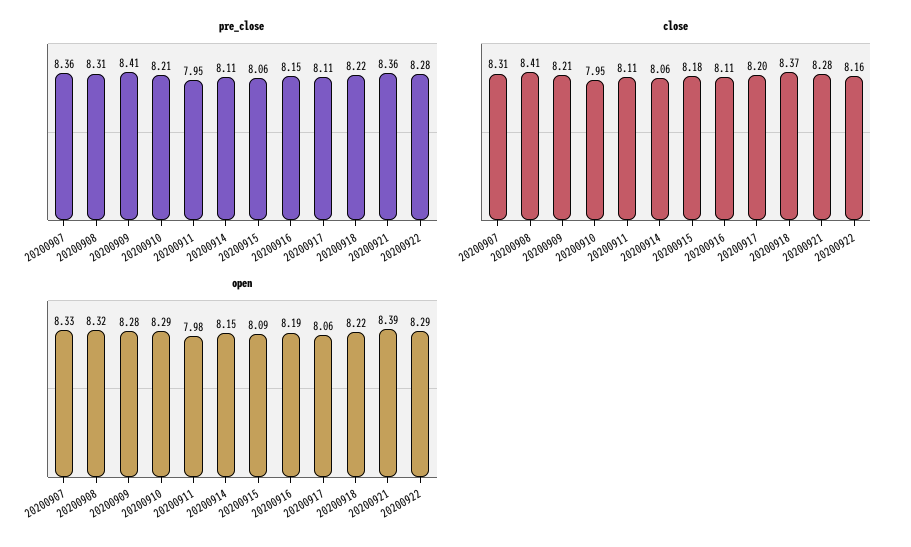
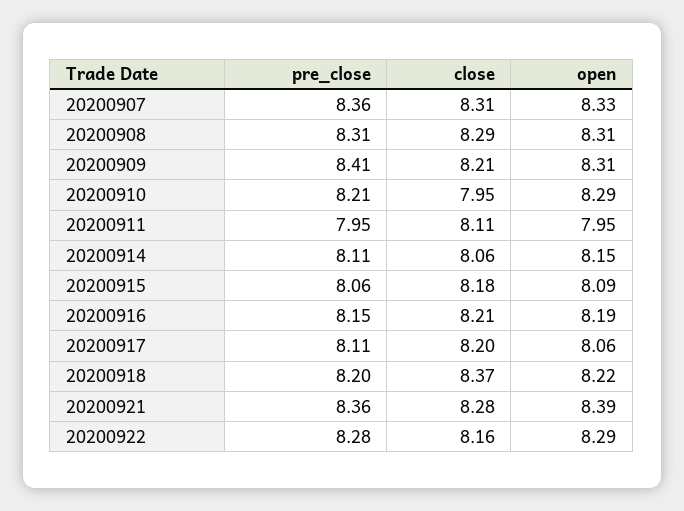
pre_close, 20200918: 8.22 -> 8.2
close, 20200908: 8.41 -> 8.29
close, 20200916: 8.11 -> 8.21
open, 20200908: 8.32 -> 8.31
open, 20200909: 8.28 -> 8.31
open, 20200911: 7.98 -> 7.95

